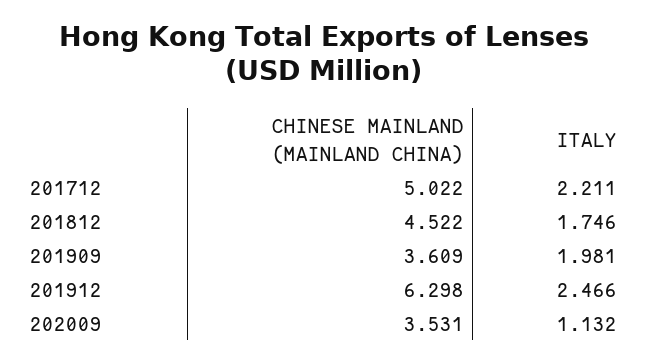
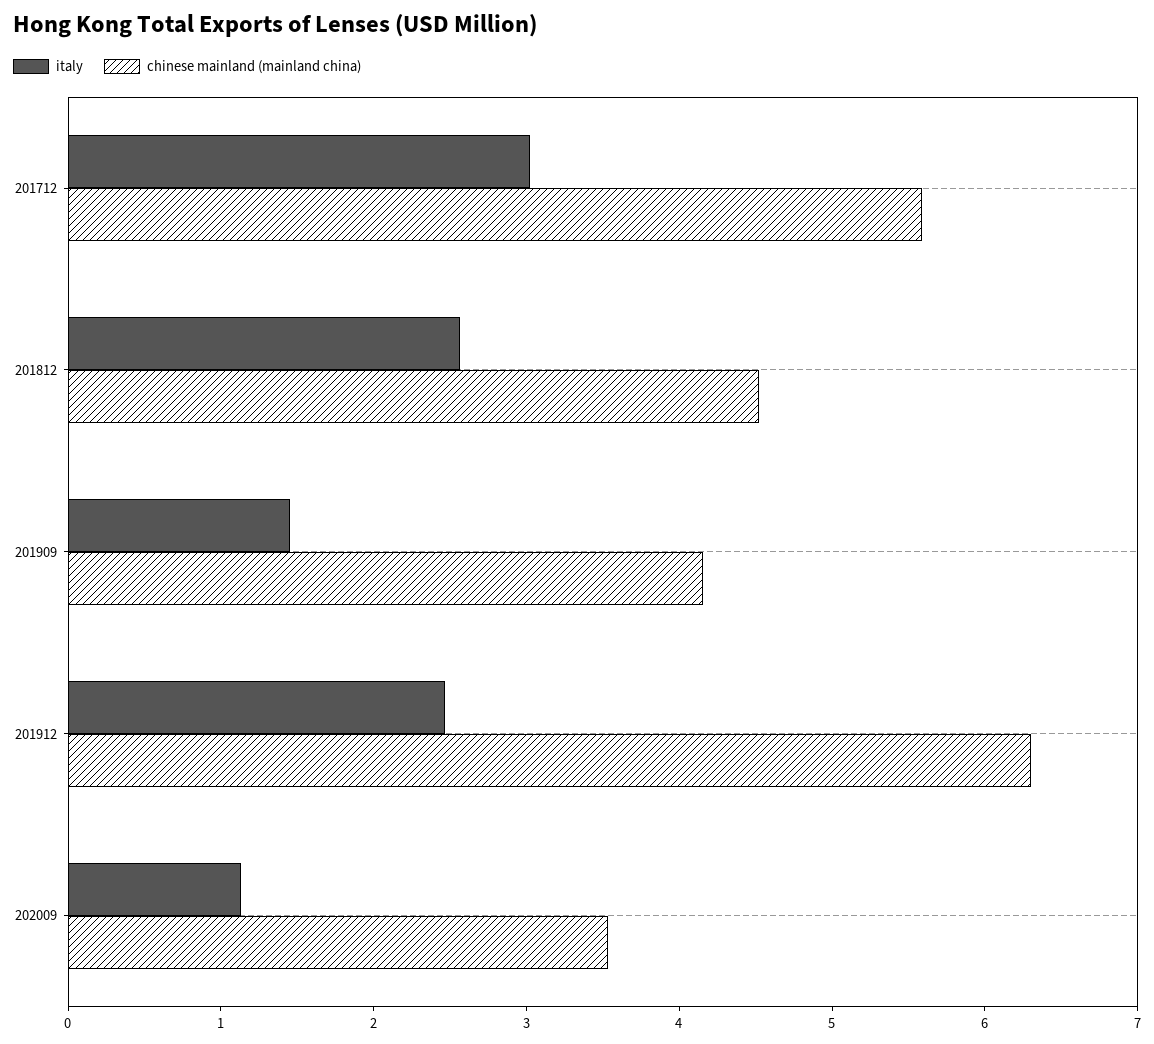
CHINESE MAINLAND (MAINLAND CHINA), 201712: 5.022 -> 5.6
ITALY, 201712: 2.211 -> 3
ITALY, 201812: 1.746 -> 2.6
CHINESE MAINLAND (MAINLAND CHINA), 201909: 3.609 -> 4.2
ITALY, 201909: 1.981 -> 1.4

